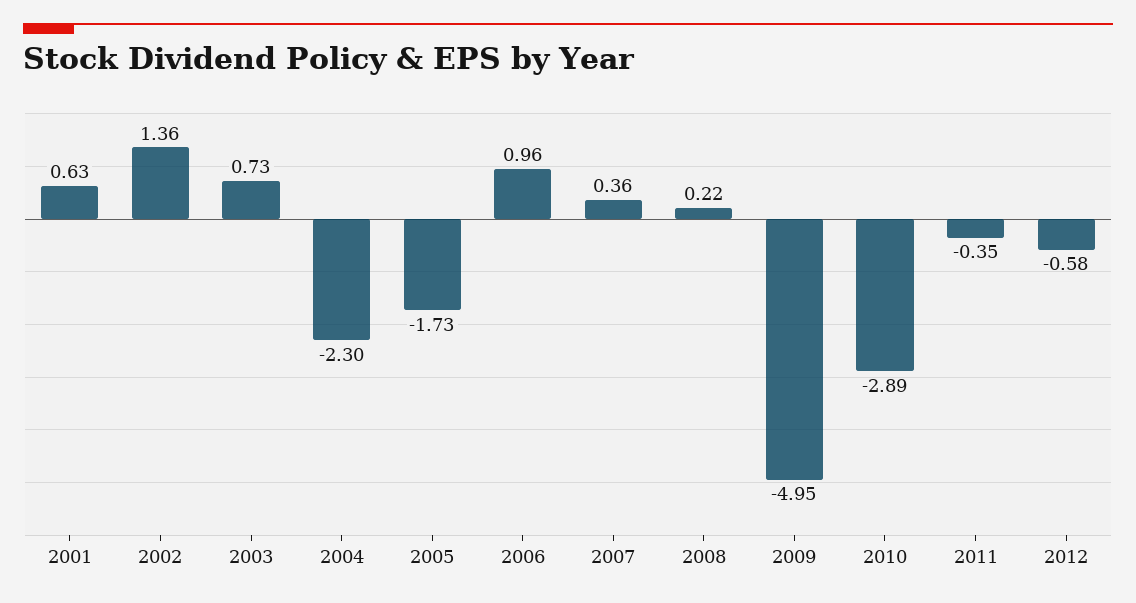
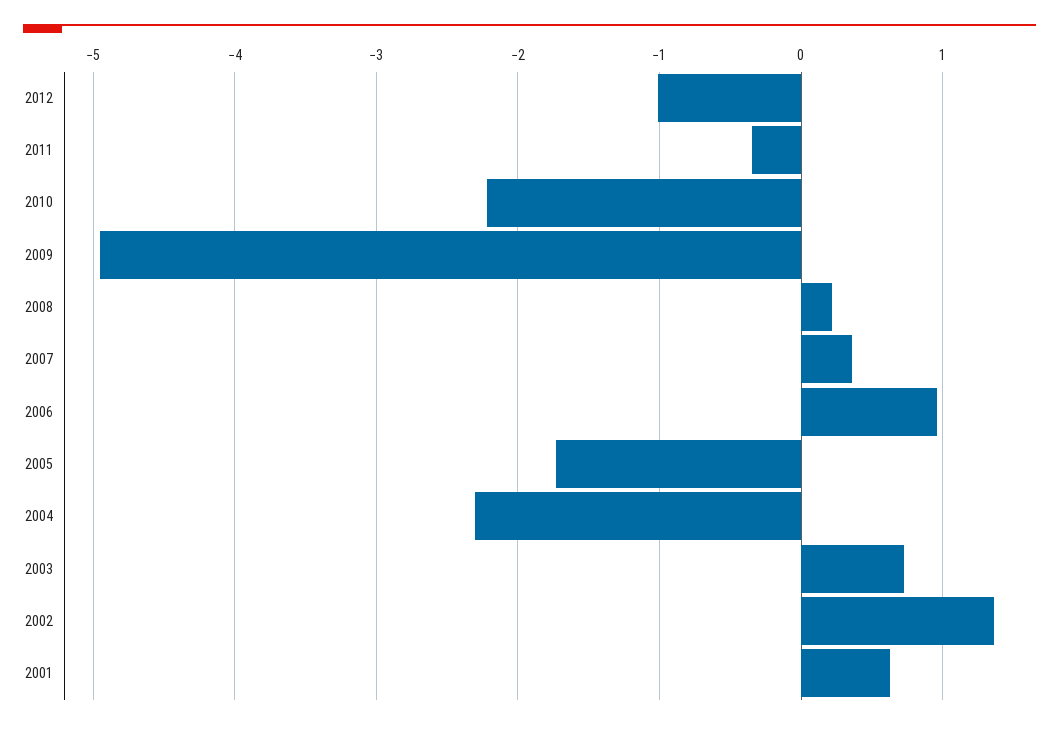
2010: -2.89 -> -2.2
2012: -0.58 -> -1

